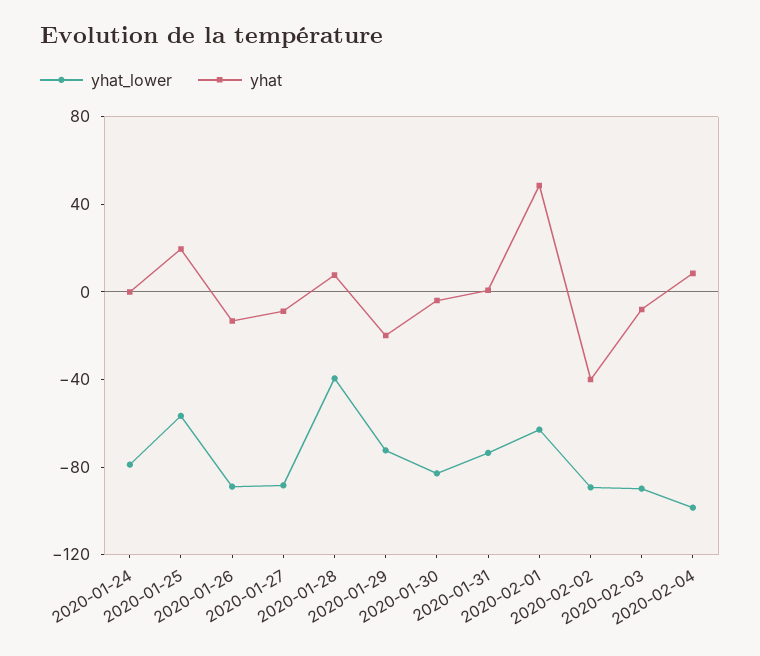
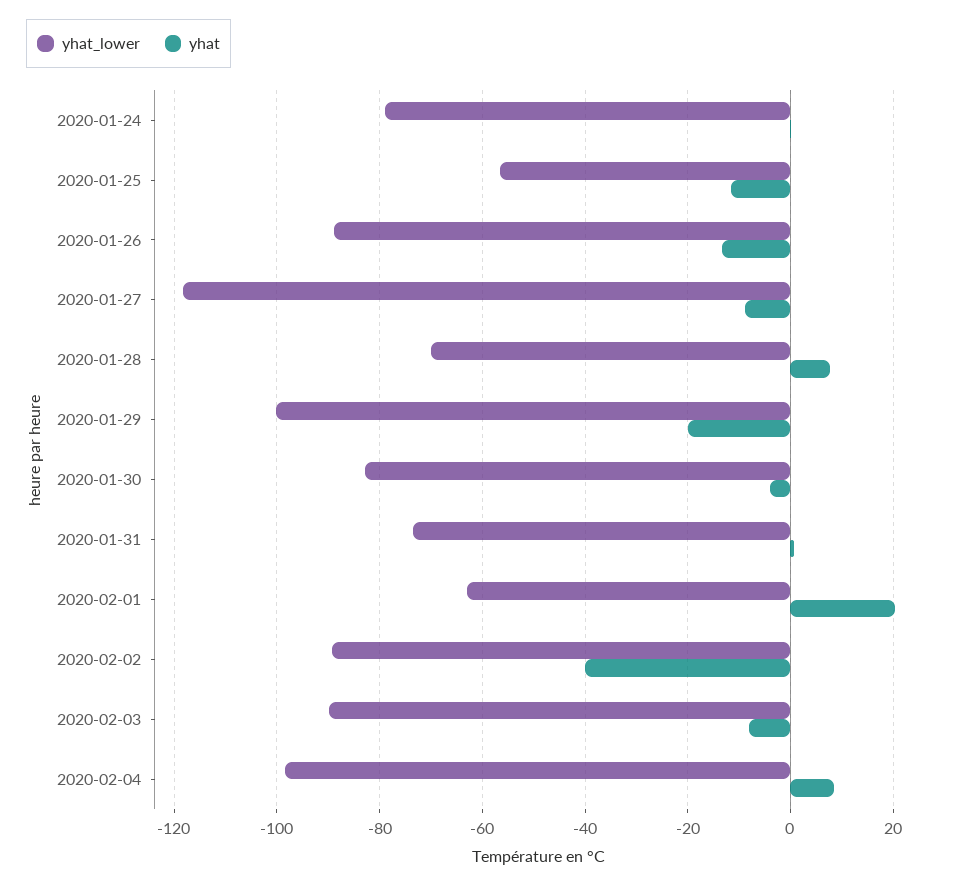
yhat, 2020-01-25: 20 -> -12
yhat_lower, 2020-01-27: -90 -> -118
yhat_lower, 2020-01-28: -40 -> -70
yhat_lower, 2020-01-29: -70 -> -100
yhat, 2020-02-01: 50 -> 20

